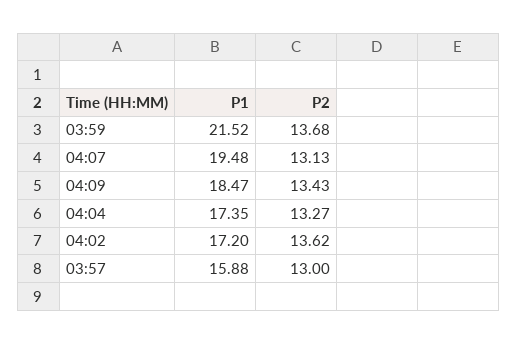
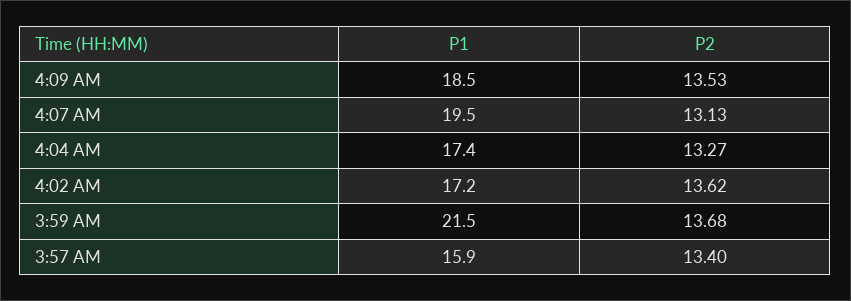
P2, 04:09: 13.43 -> 13.53
P2, 03:57: 13 -> 13.4

